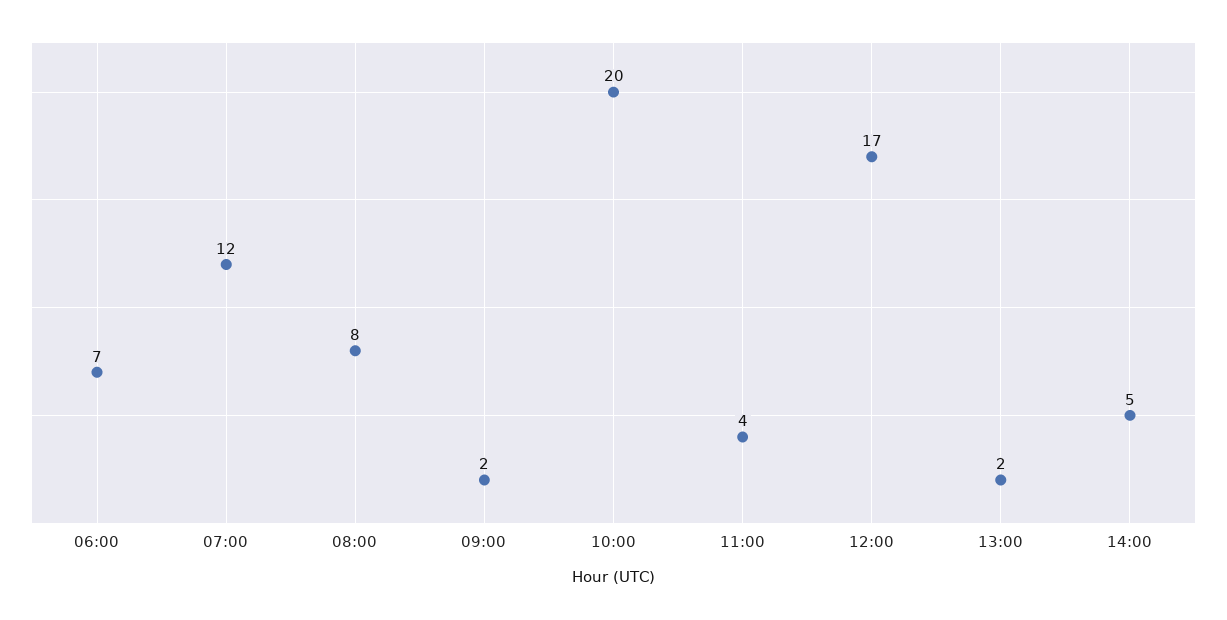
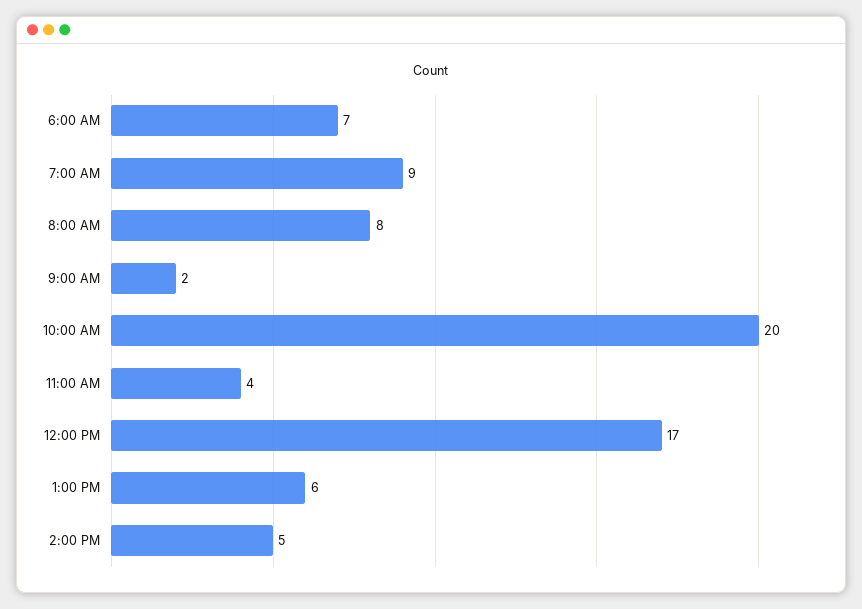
07:00: 12 -> 9
13:00: 2 -> 6

